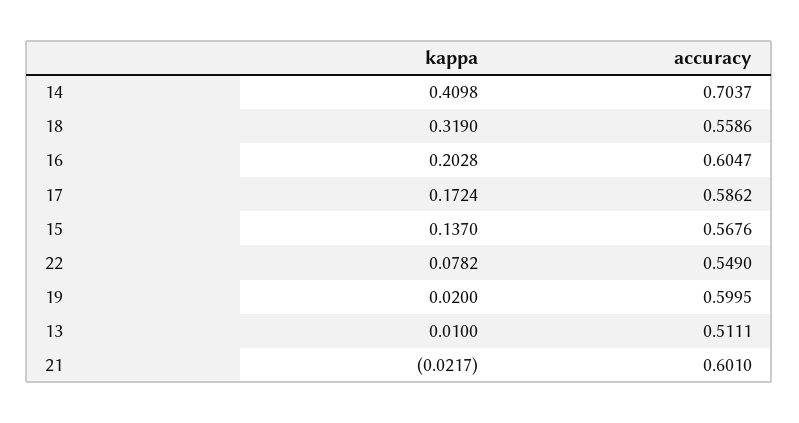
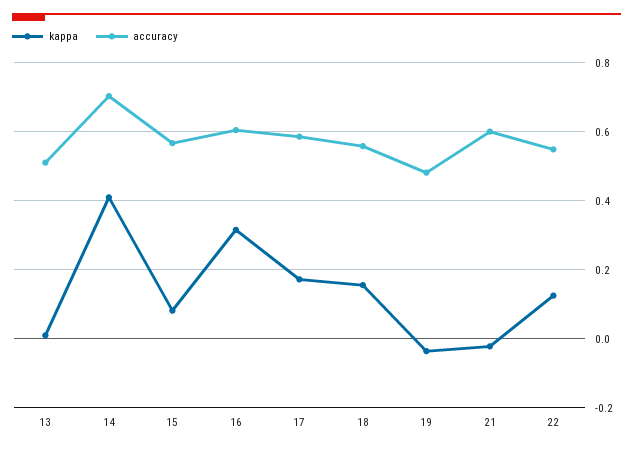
kappa, 18: 0.319 -> 0.16
kappa, 16: 0.2028 -> 0.32
kappa, 15: 0.137 -> 0.08
kappa, 22: 0.0782 -> 0.12
kappa, 19: 0.02 -> -0.04
accuracy, 19: 0.5995 -> 0.48

